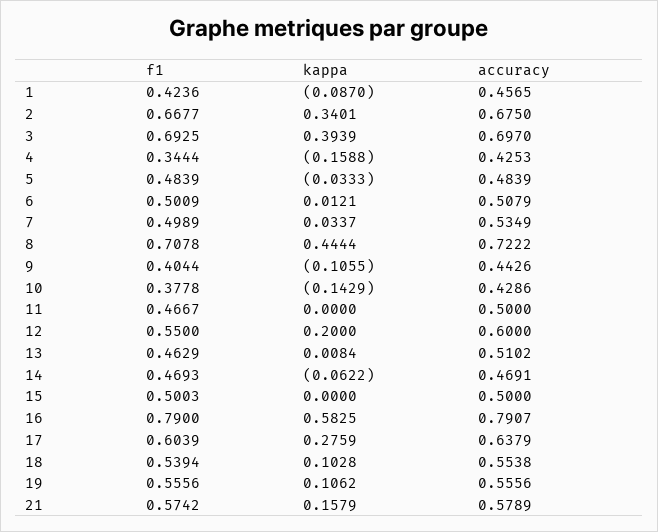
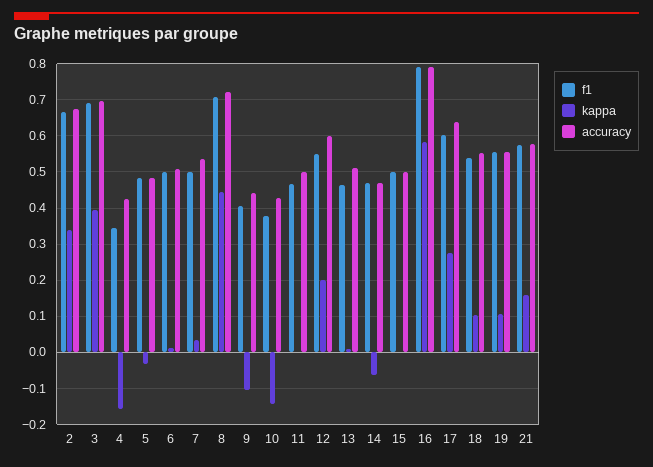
f1, 1: 0.4236 -> none
kappa, 1: -0.087 -> none
accuracy, 1: 0.4565 -> none

